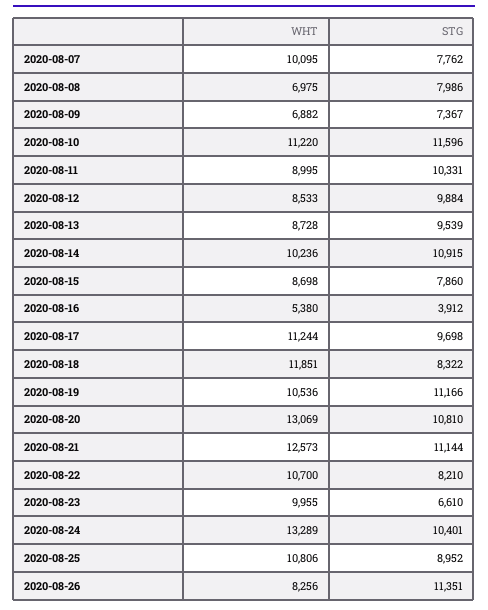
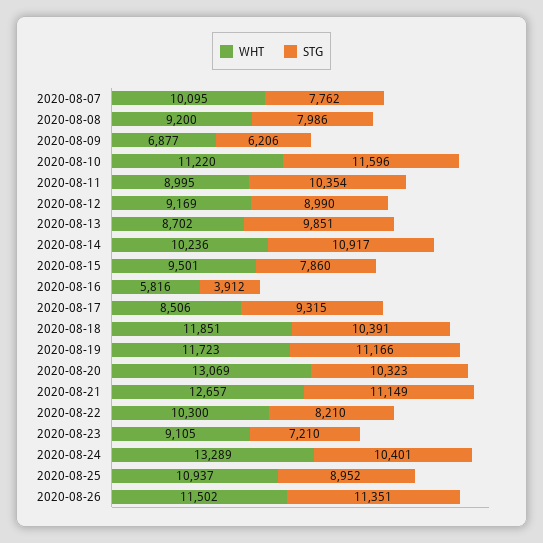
WHT, 2020-08-08: 6975 -> 9200
WHT, 2020-08-09: 6882 -> 6877
STG, 2020-08-09: 7367 -> 6206
STG, 2020-08-11: 10331 -> 10354
WHT, 2020-08-12: 8533 -> 9169
STG, 2020-08-12: 9884 -> 8990
WHT, 2020-08-13: 8728 -> 8702
STG, 2020-08-13: 9539 -> 9851
STG, 2020-08-14: 10915 -> 10917
WHT, 2020-08-15: 8698 -> 9501
WHT, 2020-08-16: 5380 -> 5816
WHT, 2020-08-17: 11244 -> 8506
STG, 2020-08-17: 9698 -> 9315
STG, 2020-08-18: 8322 -> 10391
WHT, 2020-08-19: 10536 -> 11723
STG, 2020-08-20: 10810 -> 10323
WHT, 2020-08-21: 12573 -> 12657
STG, 2020-08-21: 11144 -> 11149
WHT, 2020-08-22: 10700 -> 10300
WHT, 2020-08-23: 9955 -> 9105
STG, 2020-08-23: 6610 -> 7210
WHT, 2020-08-25: 10806 -> 10937
WHT, 2020-08-26: 8256 -> 11502

